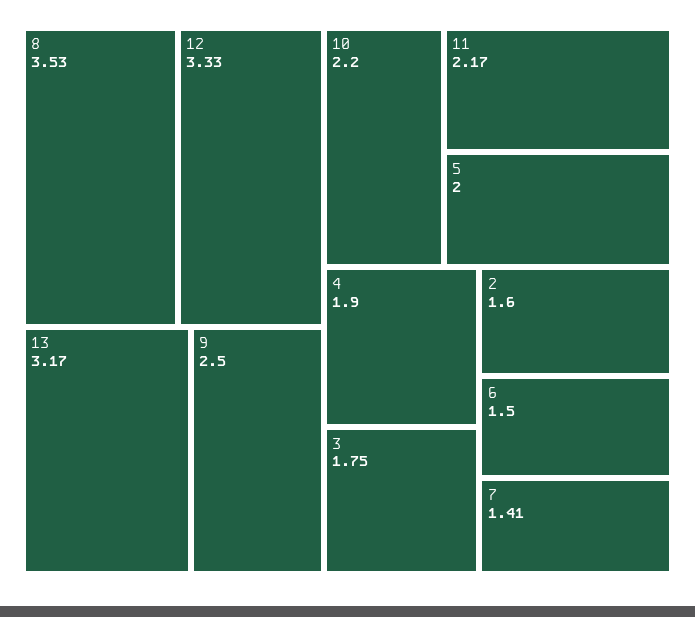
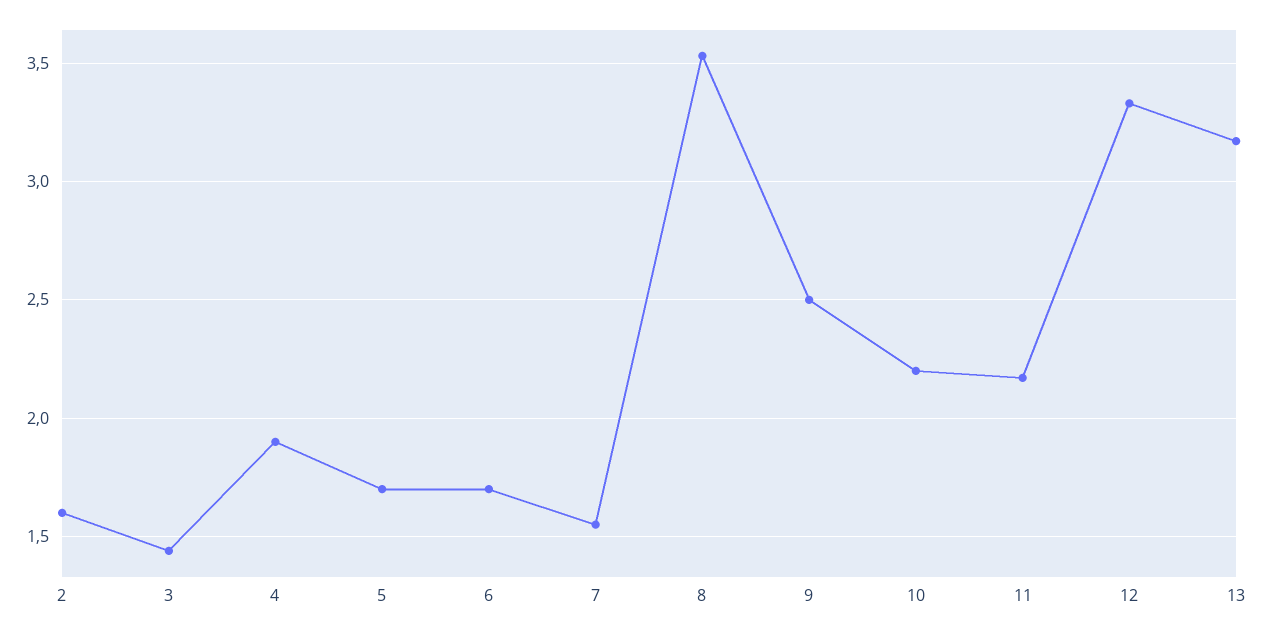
5: 2 -> 1.7
3: 1.75 -> 1.45
6: 1.5 -> 1.7
7: 1.41 -> 1.55

